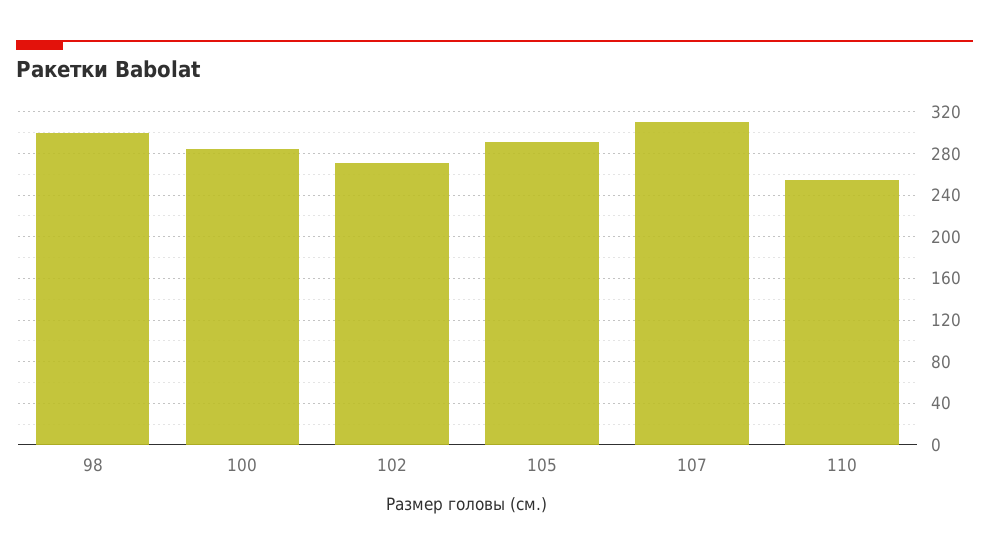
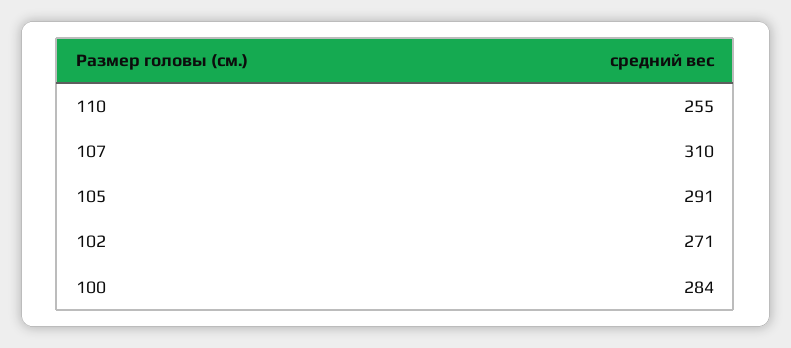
98: 300 -> none

